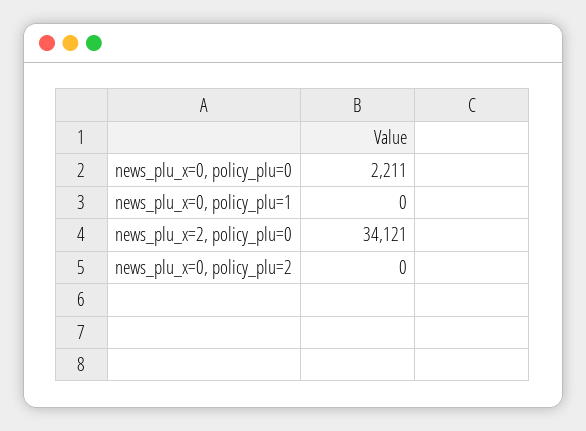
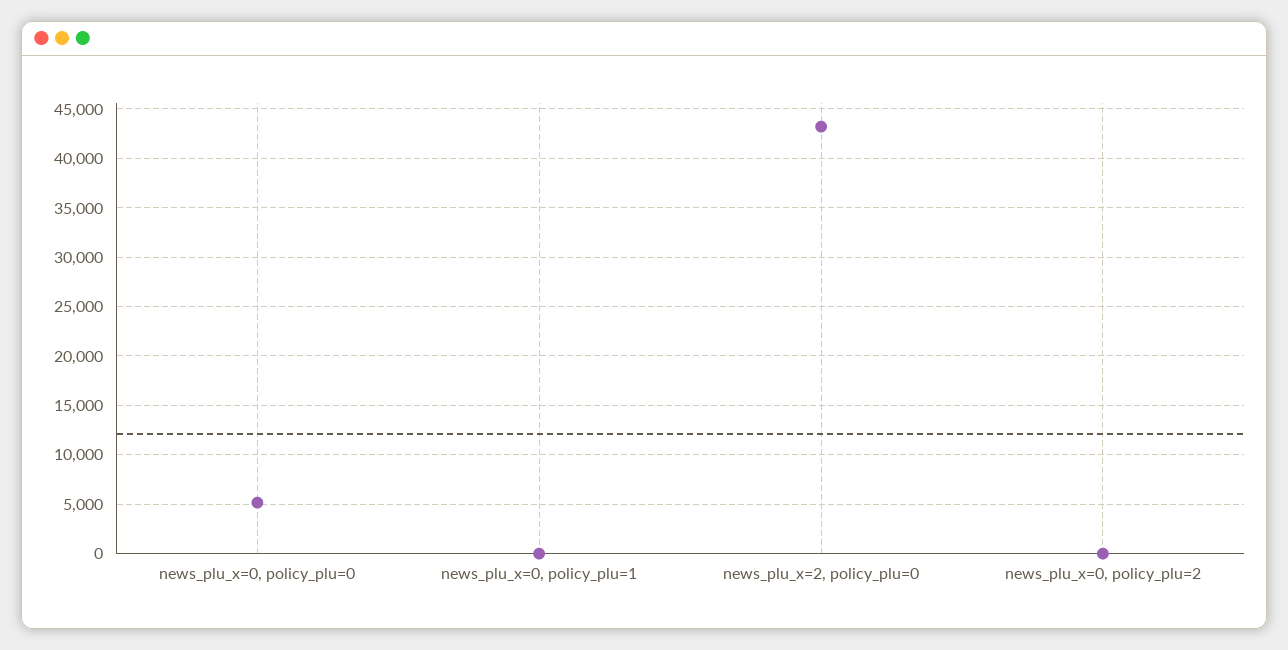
news_plu_x=0, policy_plu=0: 2211 -> 5000
news_plu_x=2, policy_plu=0: 34121 -> 43000

